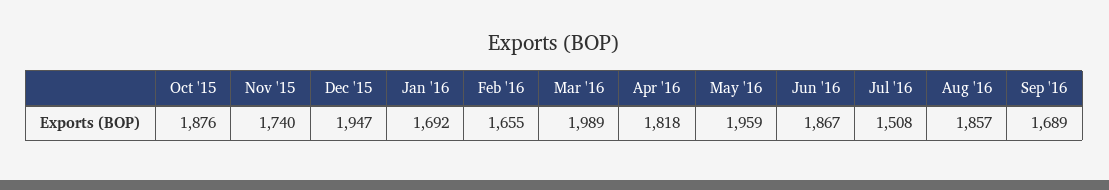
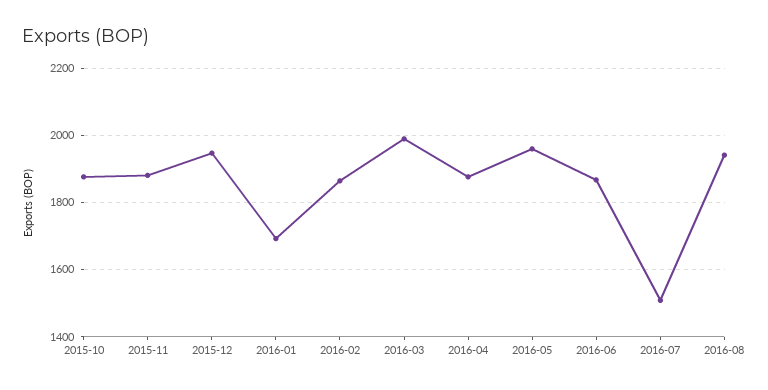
Nov '15: 1740 -> 1880
Feb '16: 1655 -> 1860
Apr '16: 1818 -> 1880
Aug '16: 1857 -> 1940
Sep '16: 1689 -> none

